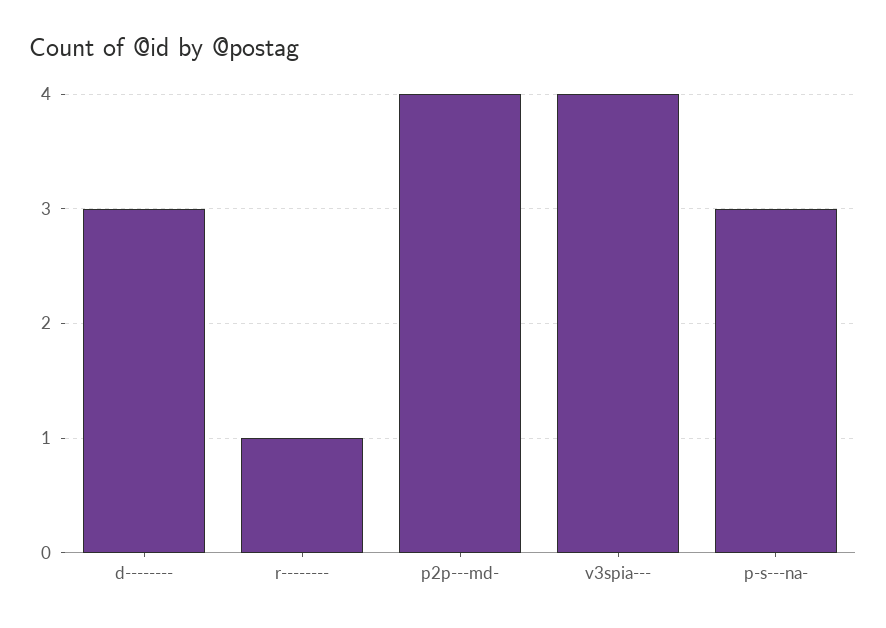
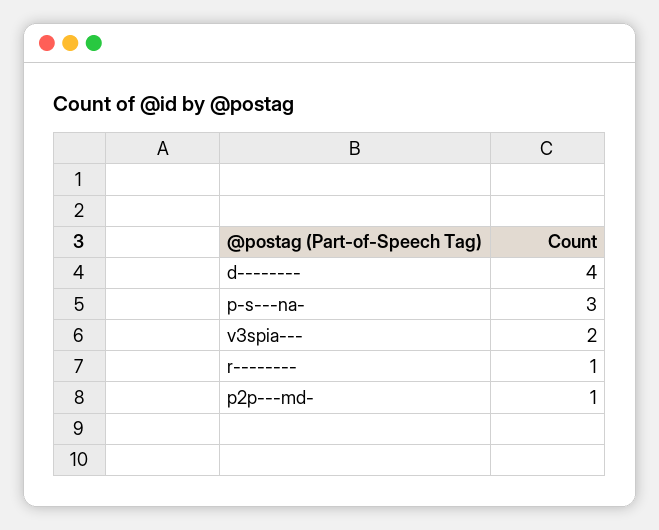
d--------: 3 -> 4
p2p---md-: 4 -> 1
v3spia---: 4 -> 2

